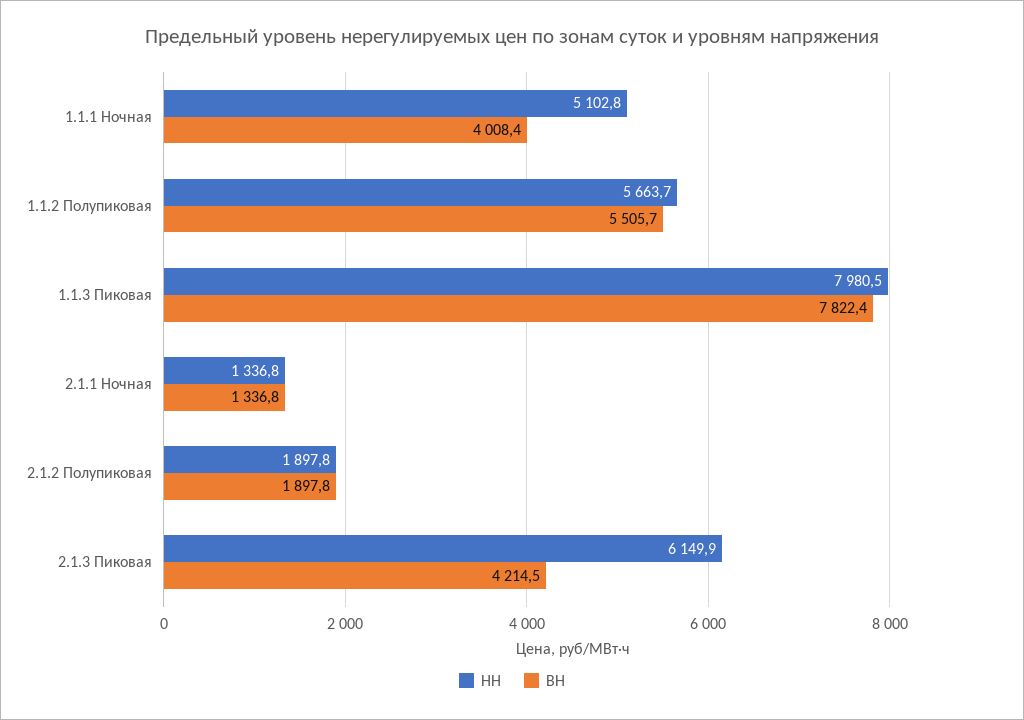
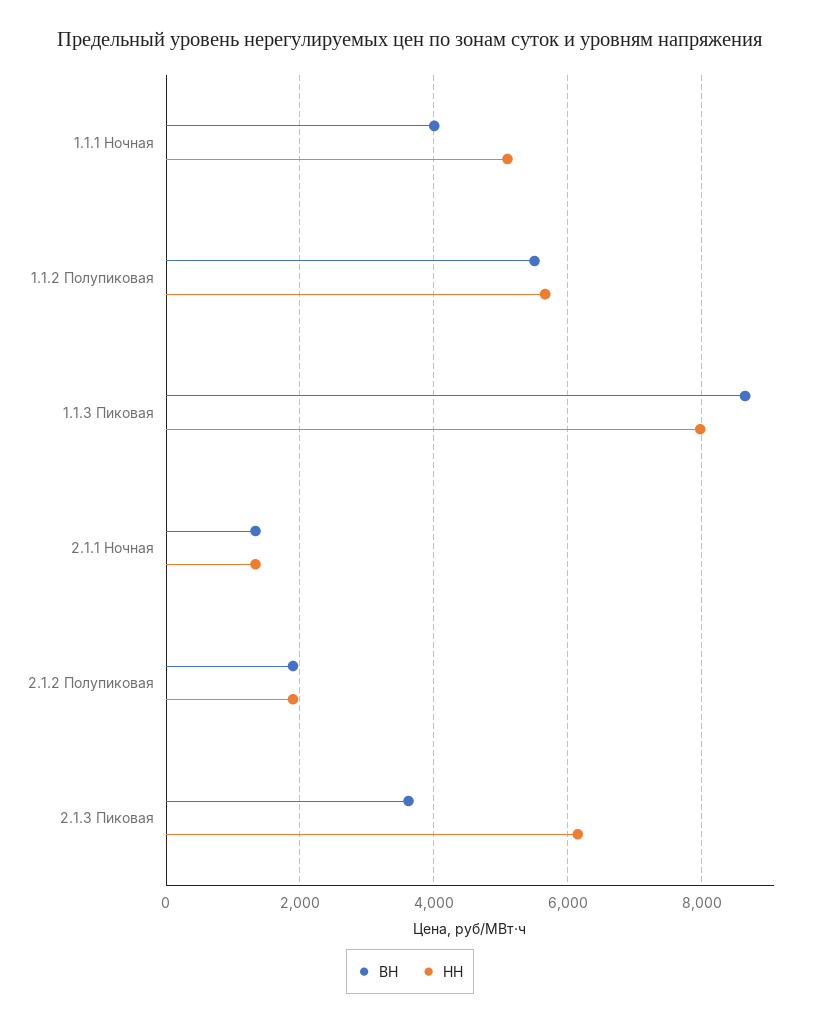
ВН, 1.1.3 Пиковая: 7822.4 -> 8600
ВН, 2.1.3 Пиковая: 4214.5 -> 3600

